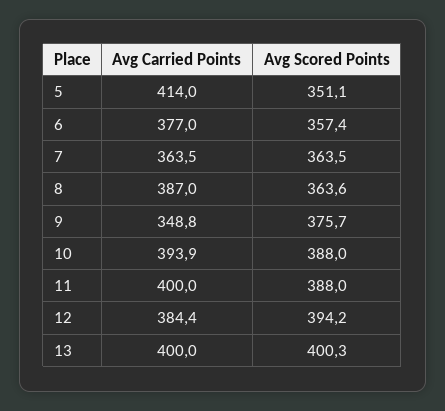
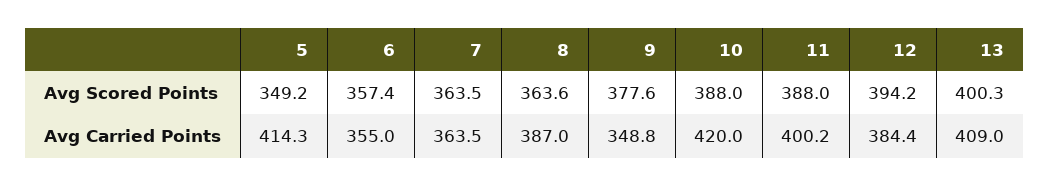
Avg Carried Points, 5: 414 -> 414.3
Avg Scored Points, 5: 351.1 -> 349.2
Avg Carried Points, 6: 377 -> 355
Avg Scored Points, 9: 375.7 -> 377.6
Avg Carried Points, 10: 393.9 -> 420
Avg Carried Points, 11: 400 -> 400.2
Avg Carried Points, 13: 400 -> 409

